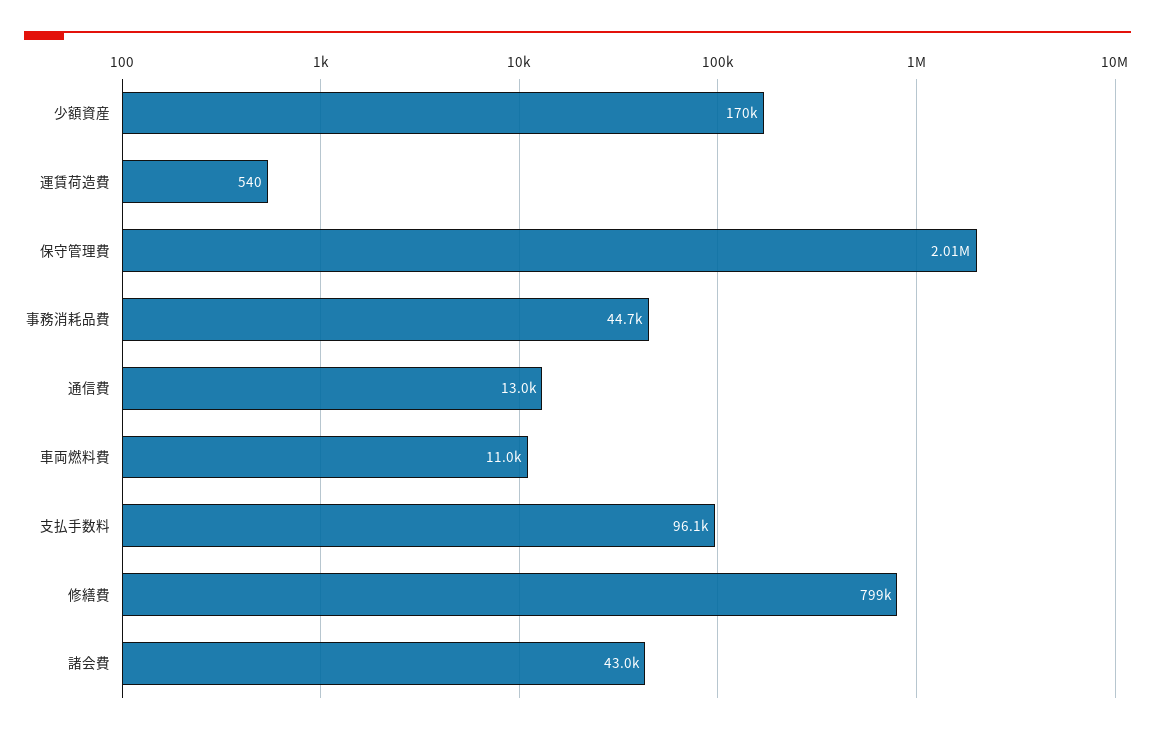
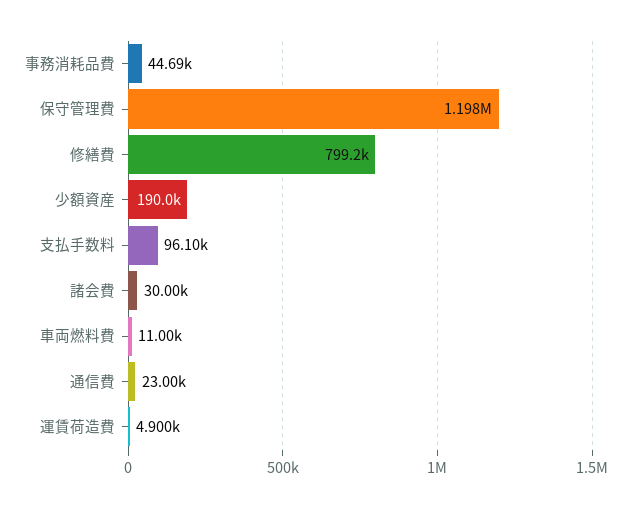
少額資産: 170000 -> 190000
運賃荷造費: 540 -> 4900
保守管理費: 2010000 -> 1198000
通信費: 13000 -> 23000
諸会費: 43000 -> 30000

